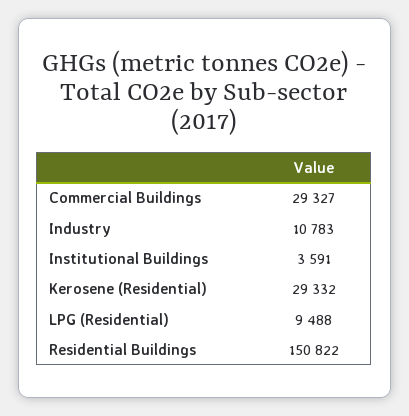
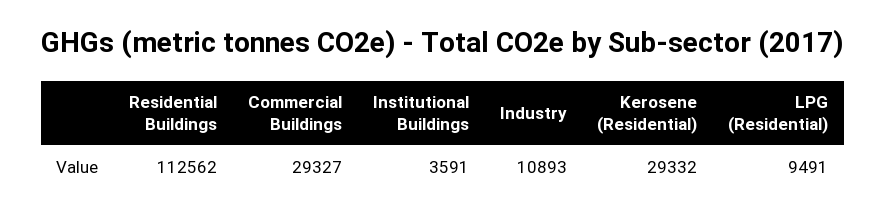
Industry: 10783 -> 10893
LPG (Residential): 9488 -> 9491
Residential Buildings: 150822 -> 112562

